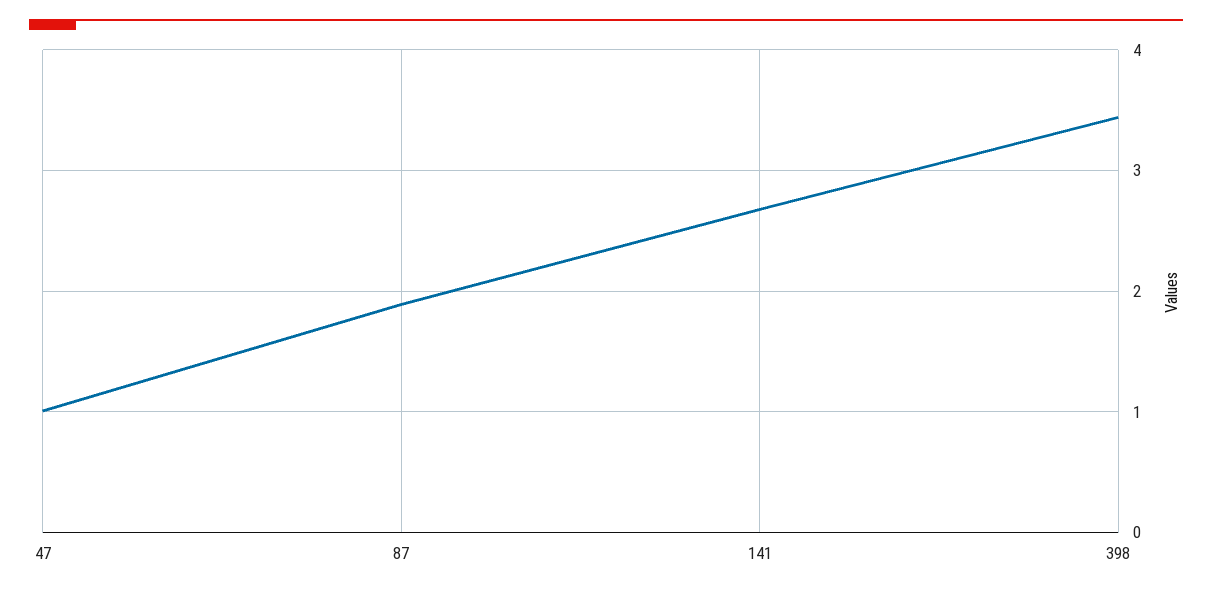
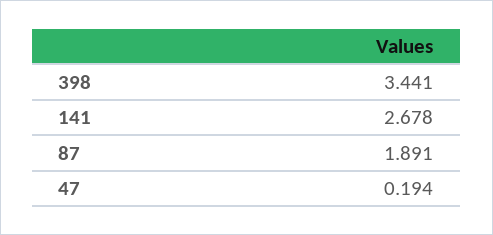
47: 1 -> 0.194

